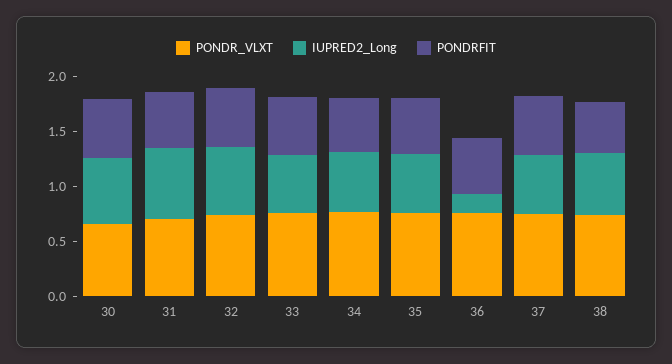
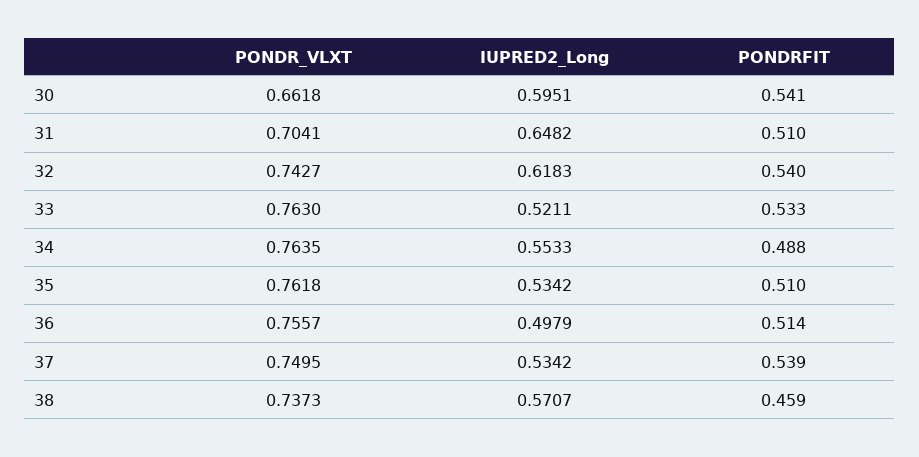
IUPRED2_Long, 36: 0.2 -> 0.4979

